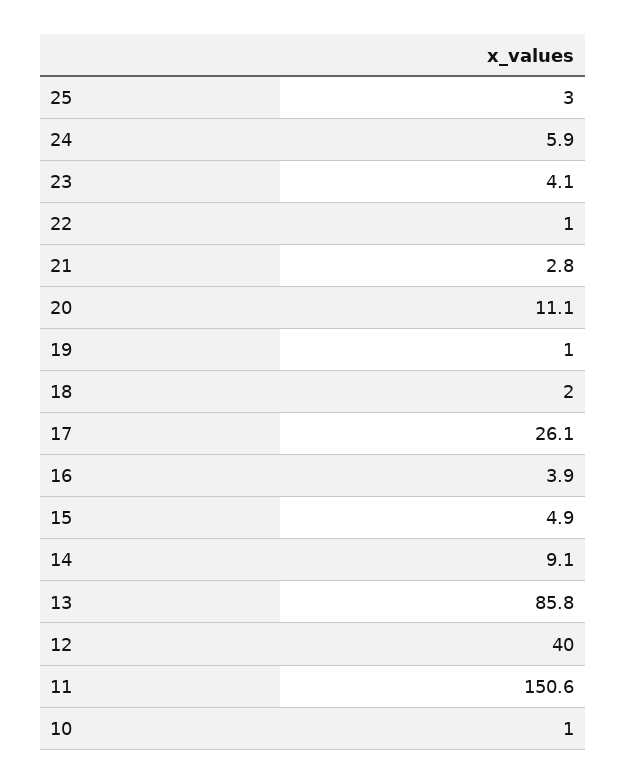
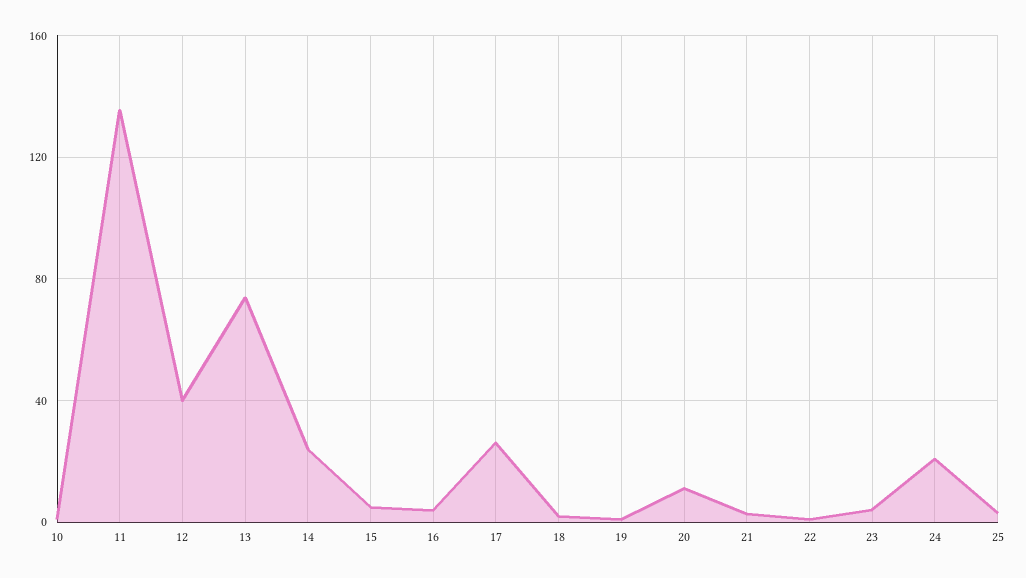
24: 5.9 -> 20
14: 9.1 -> 25
13: 85.8 -> 75
11: 150.6 -> 135

